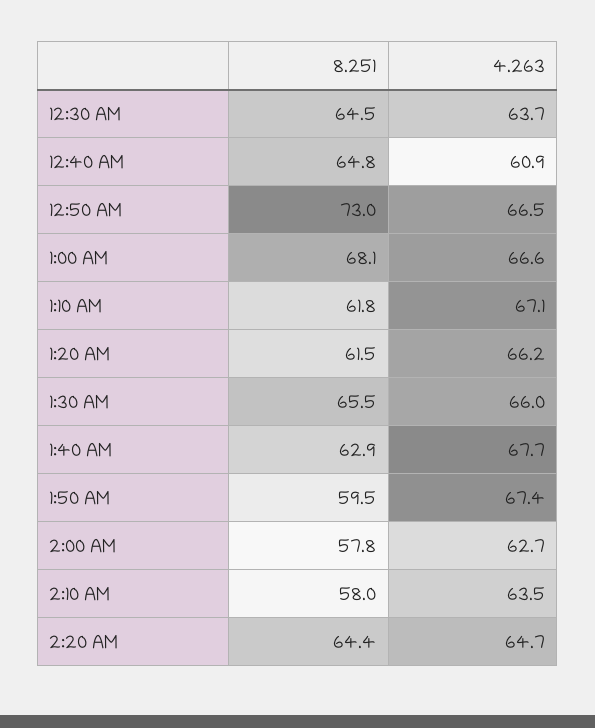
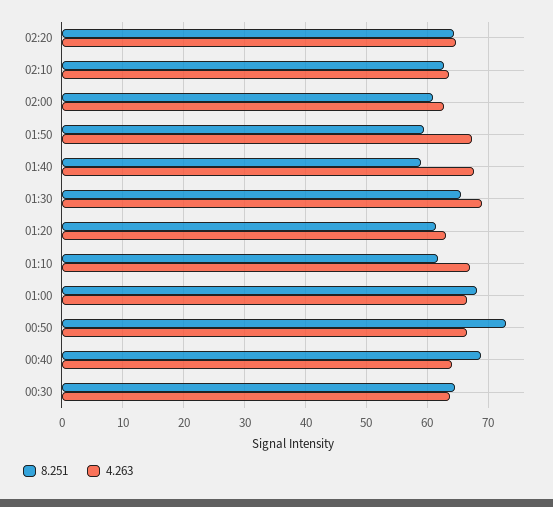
8.251, 12:40 AM: 64.8 -> 69
4.263, 12:40 AM: 60.9 -> 64
4.263, 1:20 AM: 66.2 -> 63
4.263, 1:30 AM: 66 -> 69
8.251, 1:40 AM: 62.9 -> 59
8.251, 2:00 AM: 57.8 -> 61
8.251, 2:10 AM: 58 -> 63

